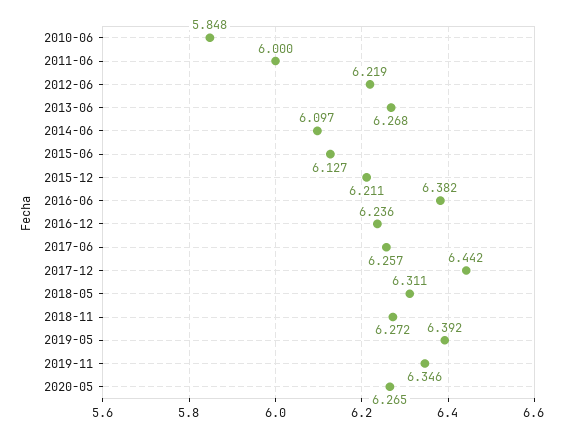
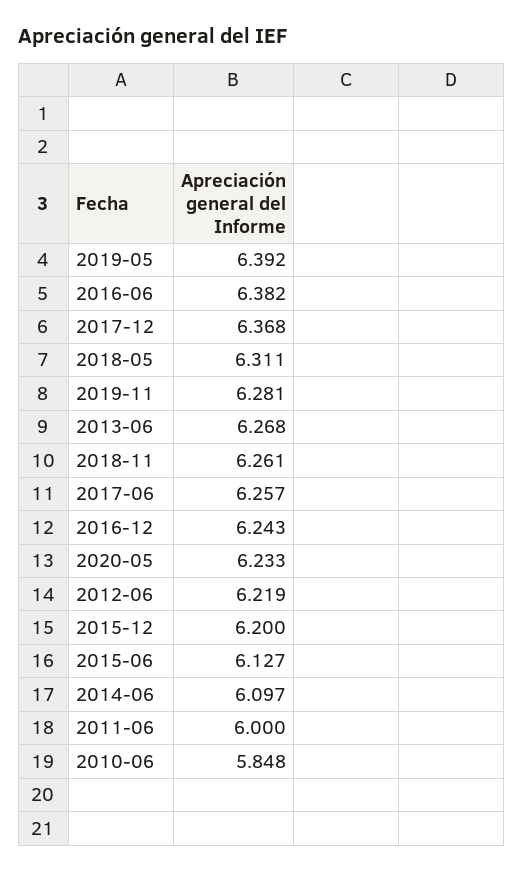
2015-12: 6.211 -> 6.2
2016-12: 6.236 -> 6.243
2017-12: 6.442 -> 6.368
2018-11: 6.272 -> 6.261
2019-11: 6.346 -> 6.281
2020-05: 6.265 -> 6.233

